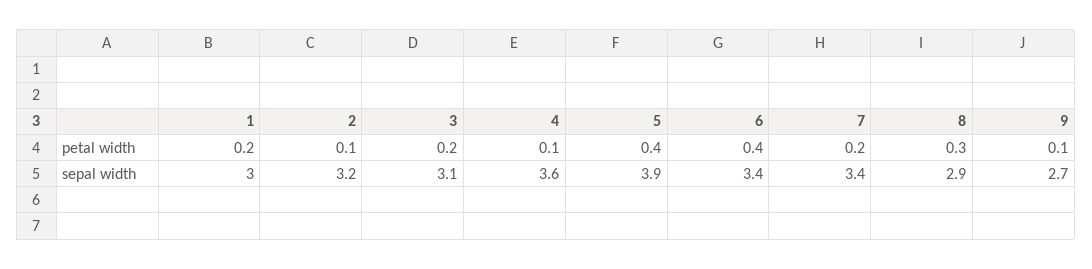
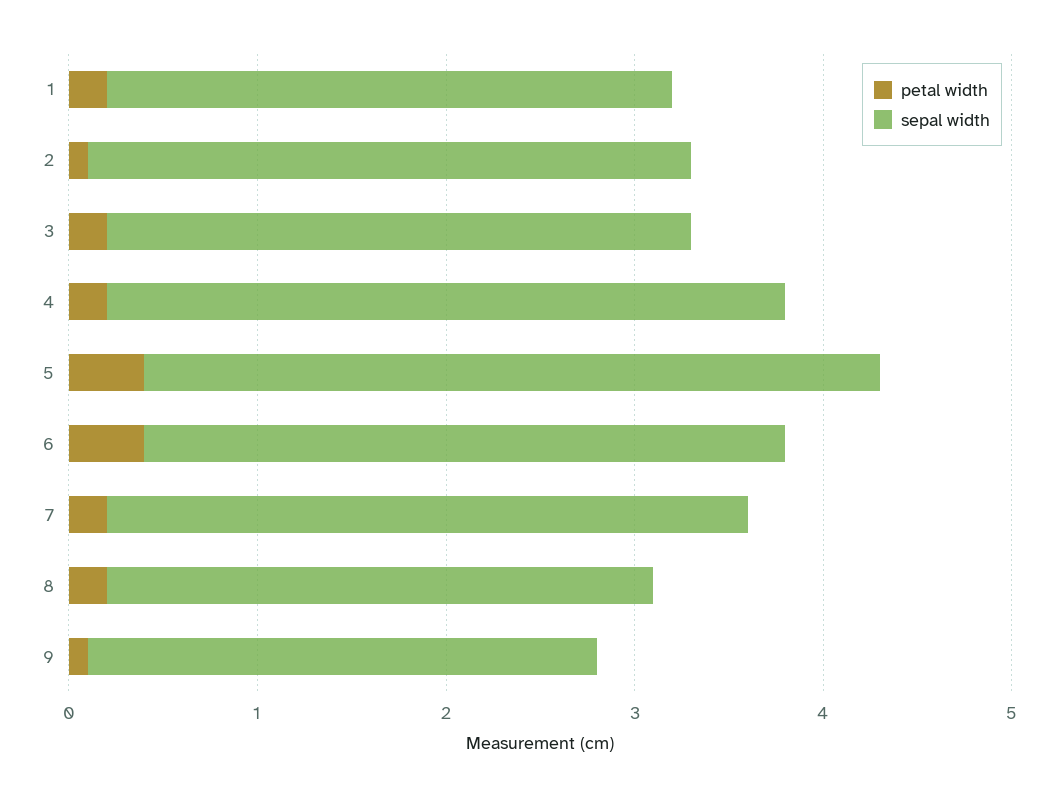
petal width, 4: 0.1 -> 0.2
petal width, 8: 0.3 -> 0.2

